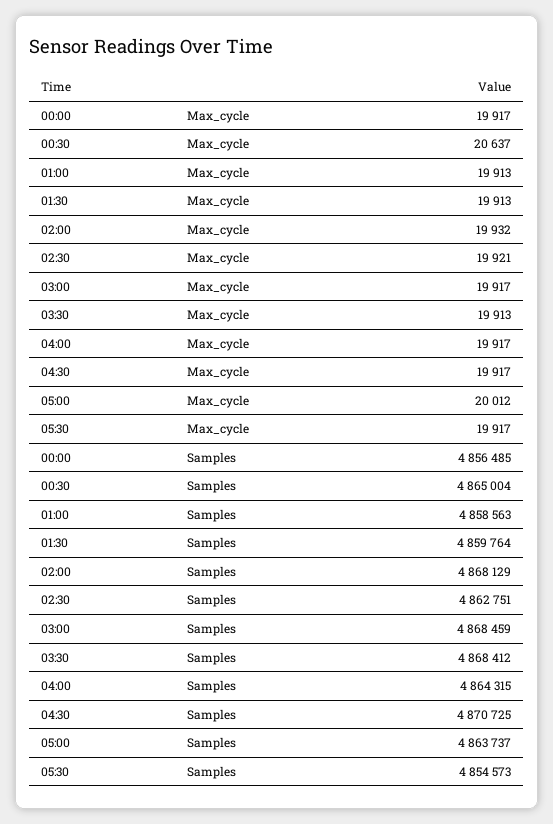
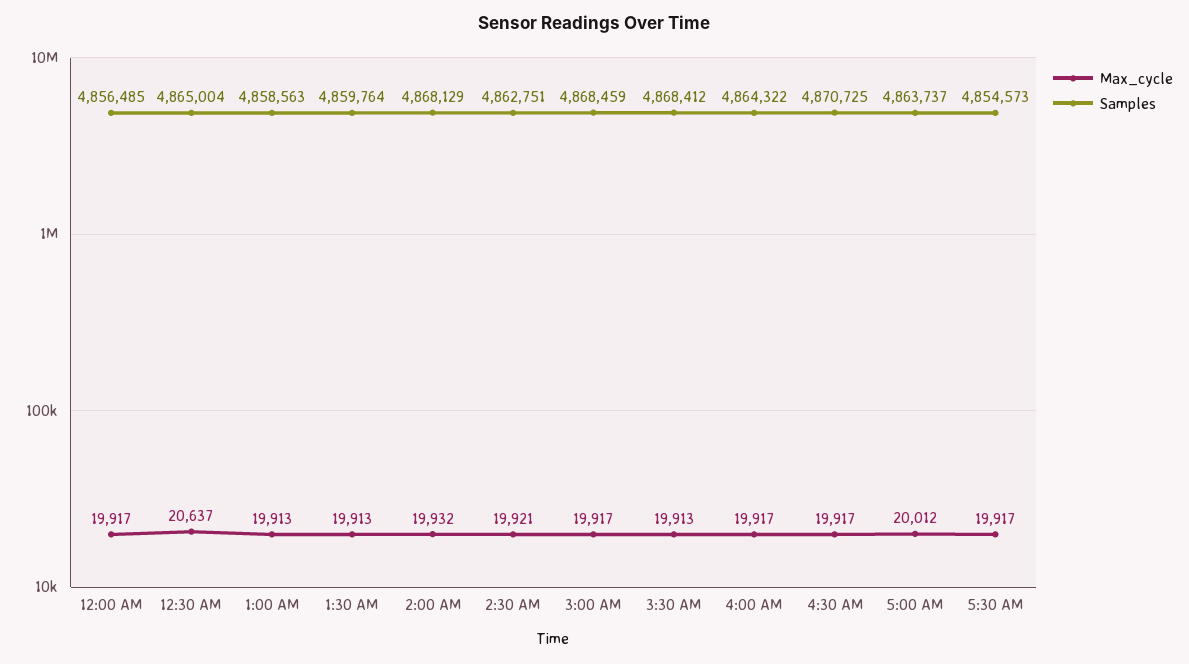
Samples, 04:00: 4864315 -> 4864322

